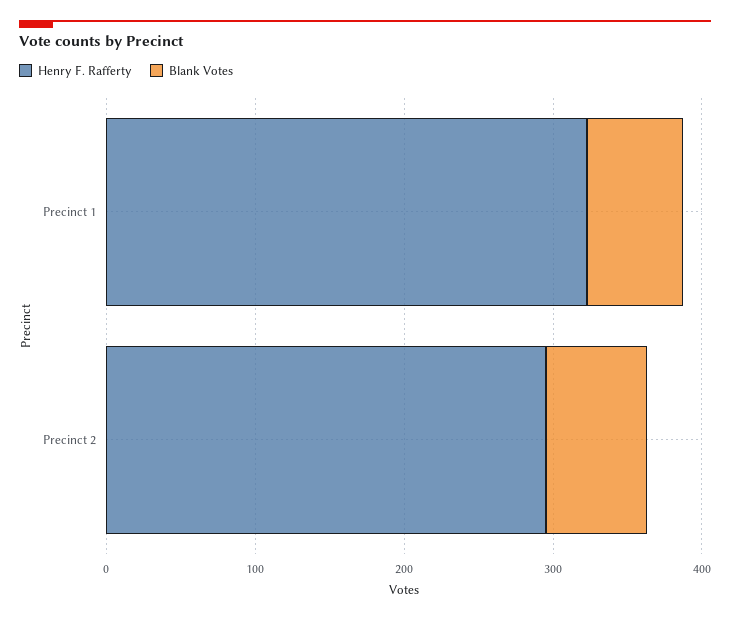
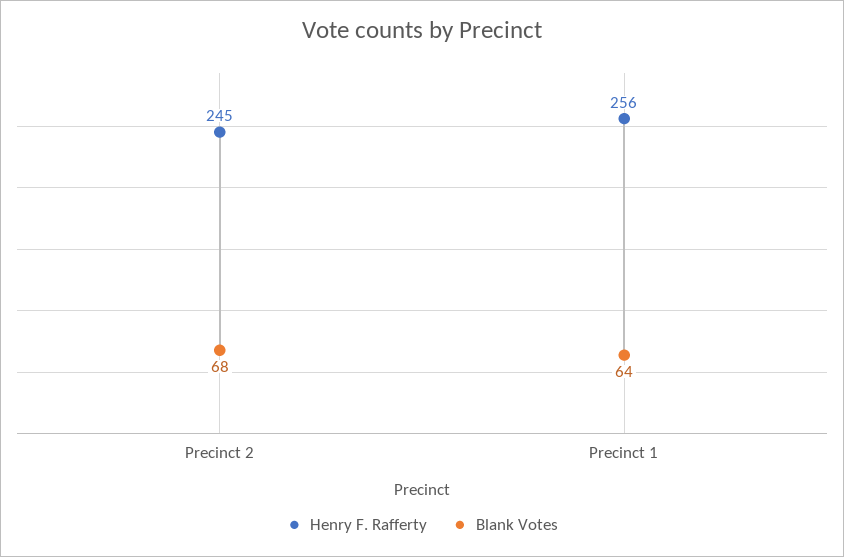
Henry F. Rafferty, Precinct 1: 320 -> 256
Henry F. Rafferty, Precinct 2: 300 -> 245

